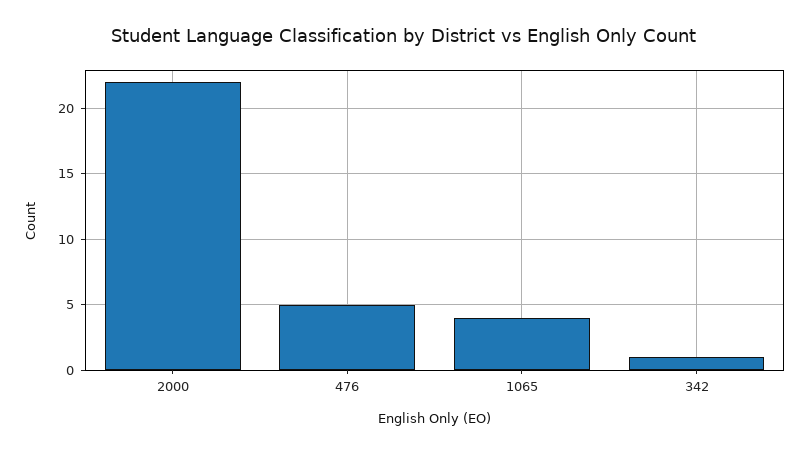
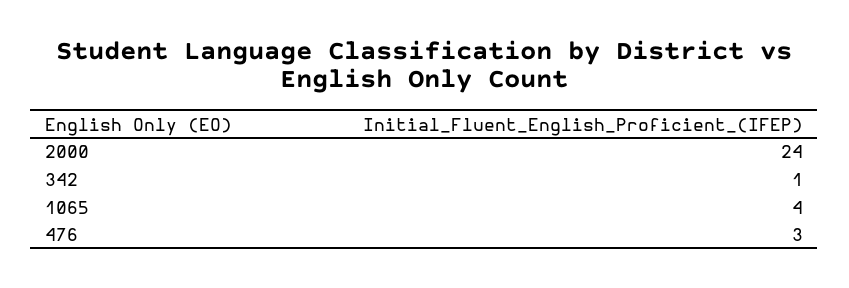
2000: 22 -> 24
476: 5 -> 3

